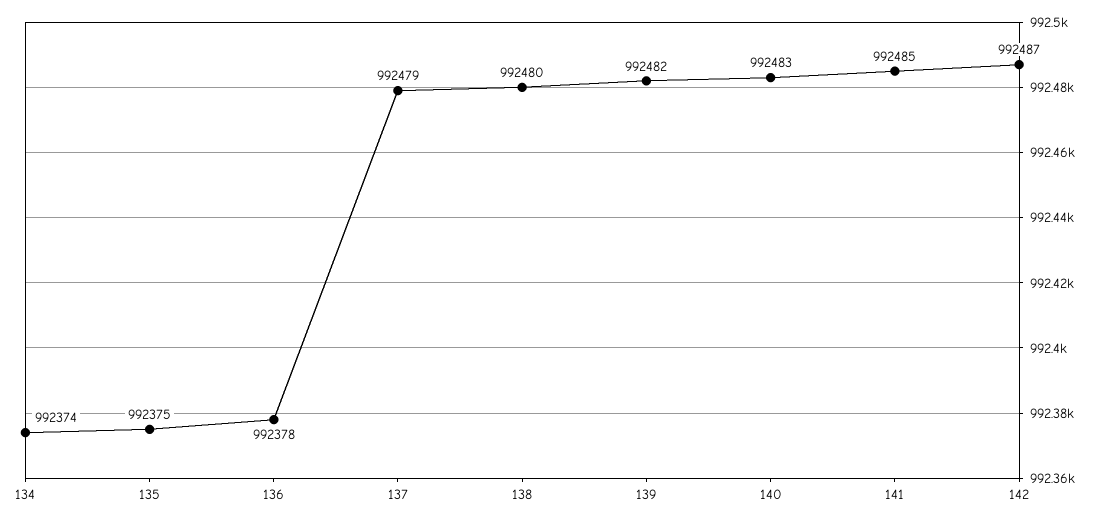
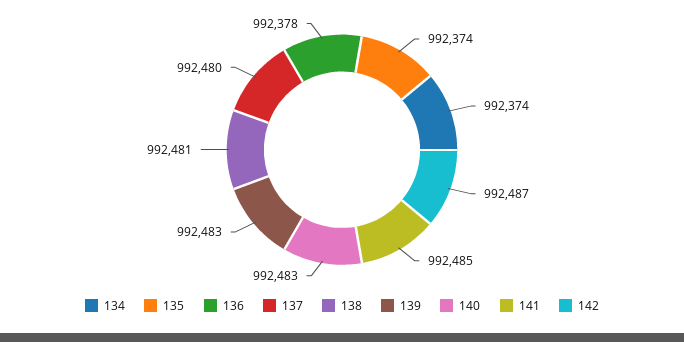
135: 992375 -> 992374
137: 992479 -> 992480
138: 992480 -> 992481
139: 992482 -> 992483

